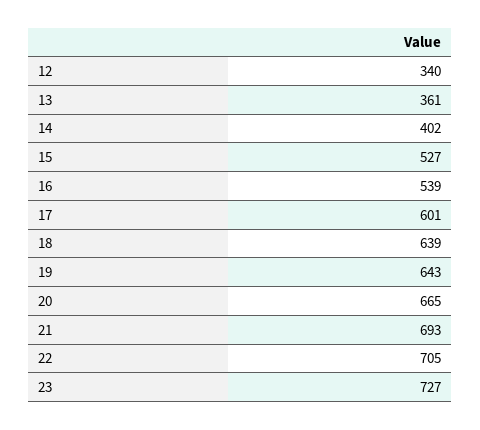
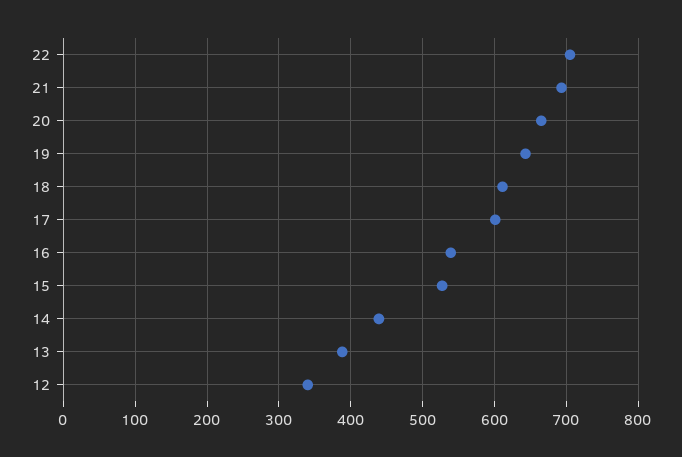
13: 361 -> 390
14: 402 -> 440
18: 639 -> 610
23: 727 -> none

